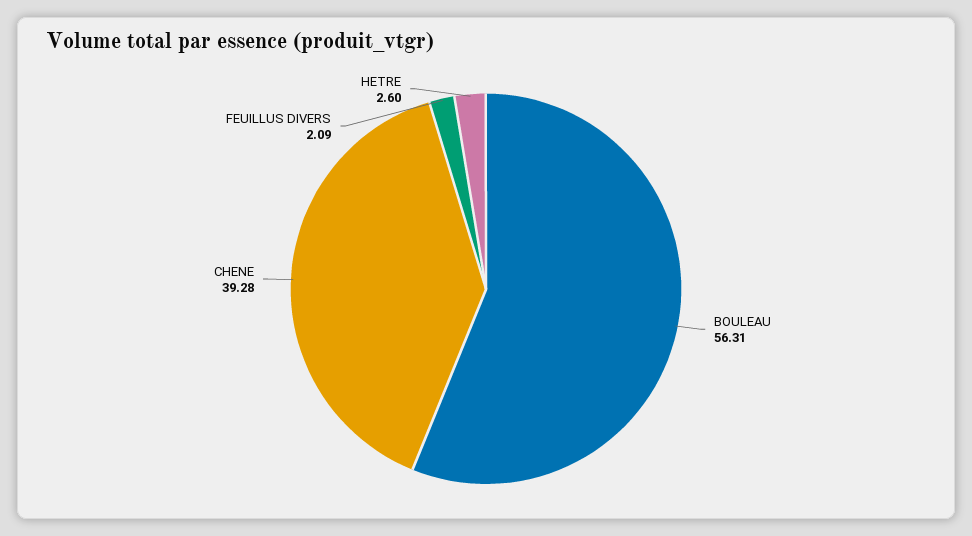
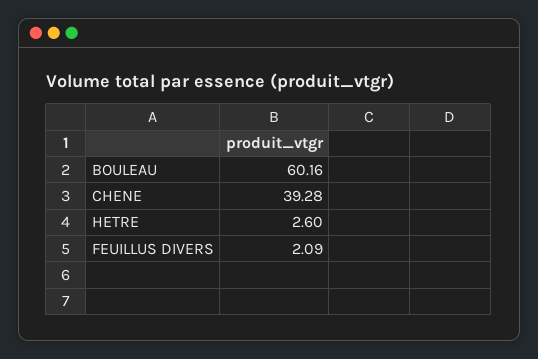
BOULEAU: 56.31 -> 60.16

